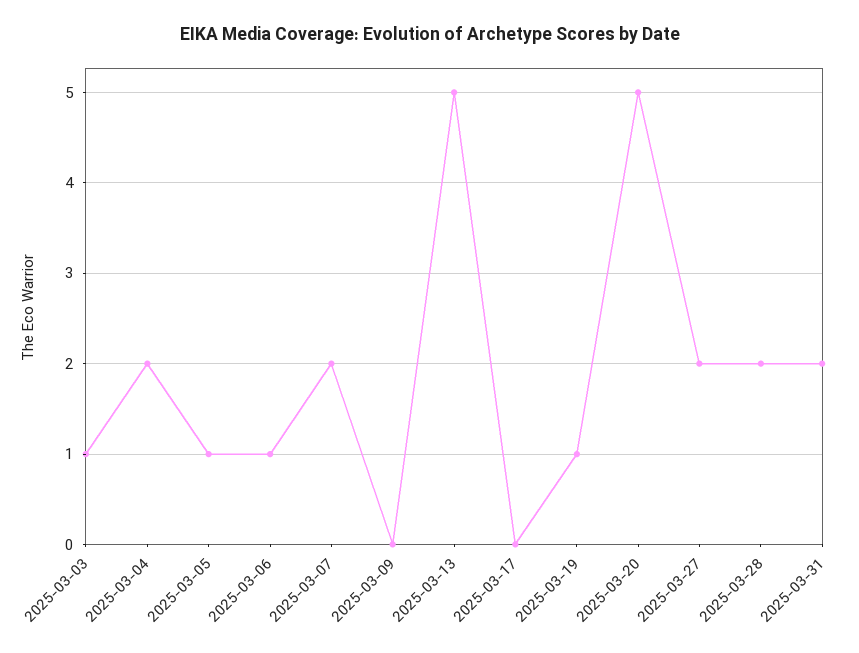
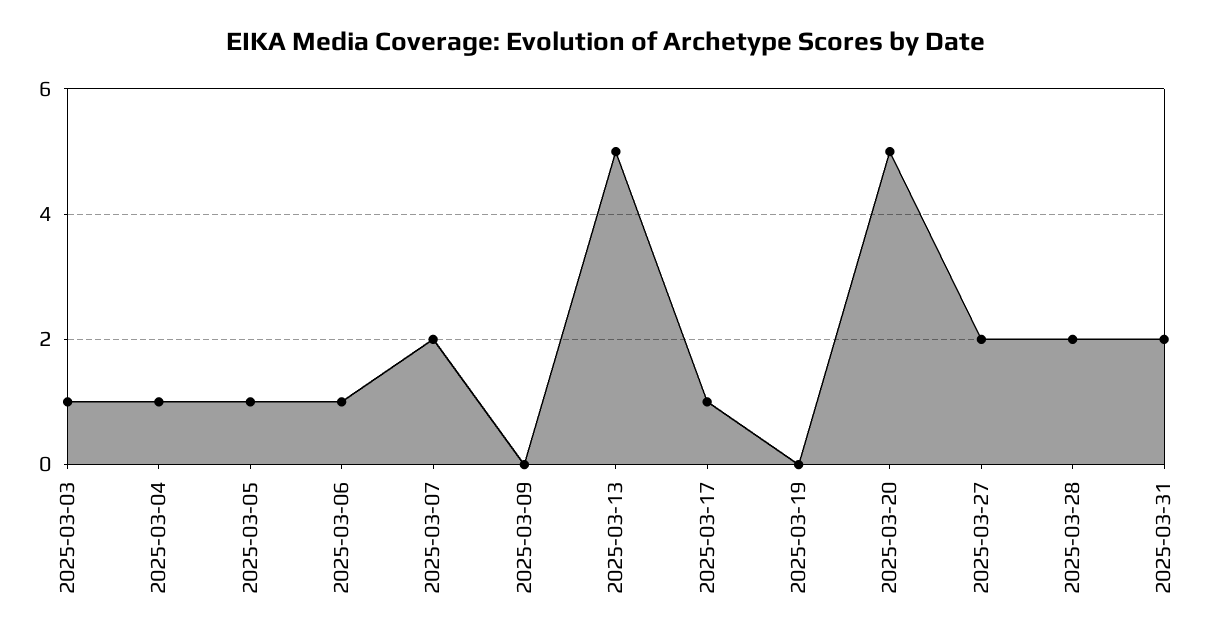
2025-03-04: 2 -> 1
2025-03-17: 0 -> 1
2025-03-19: 1 -> 0

